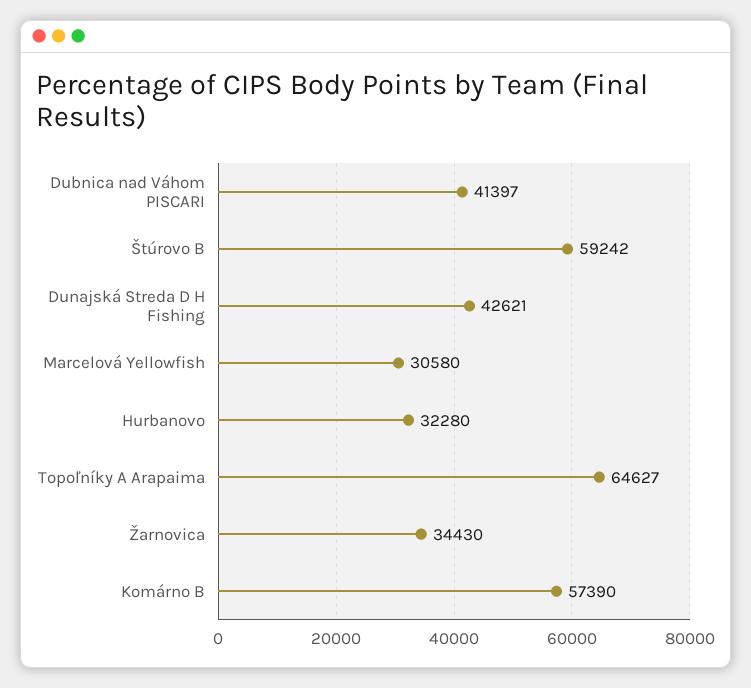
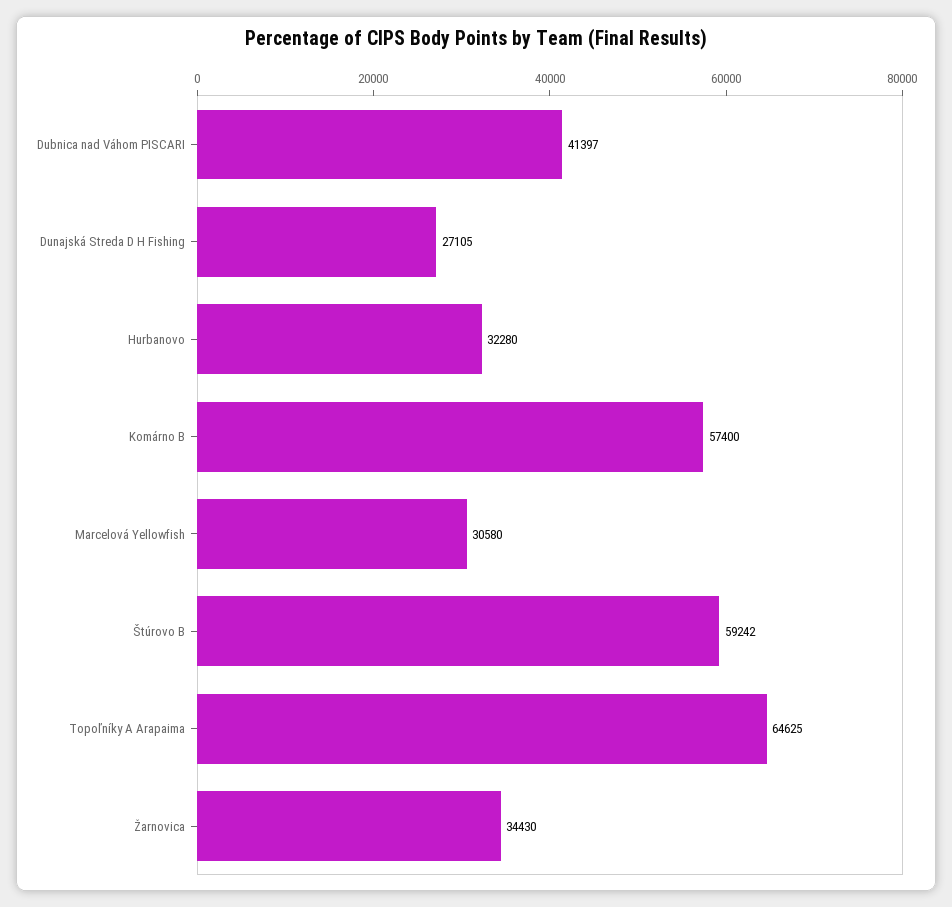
Dunajská Streda D H Fishing: 42621 -> 27105
Topoľníky A Arapaima: 64627 -> 64625
Komárno B: 57390 -> 57400

